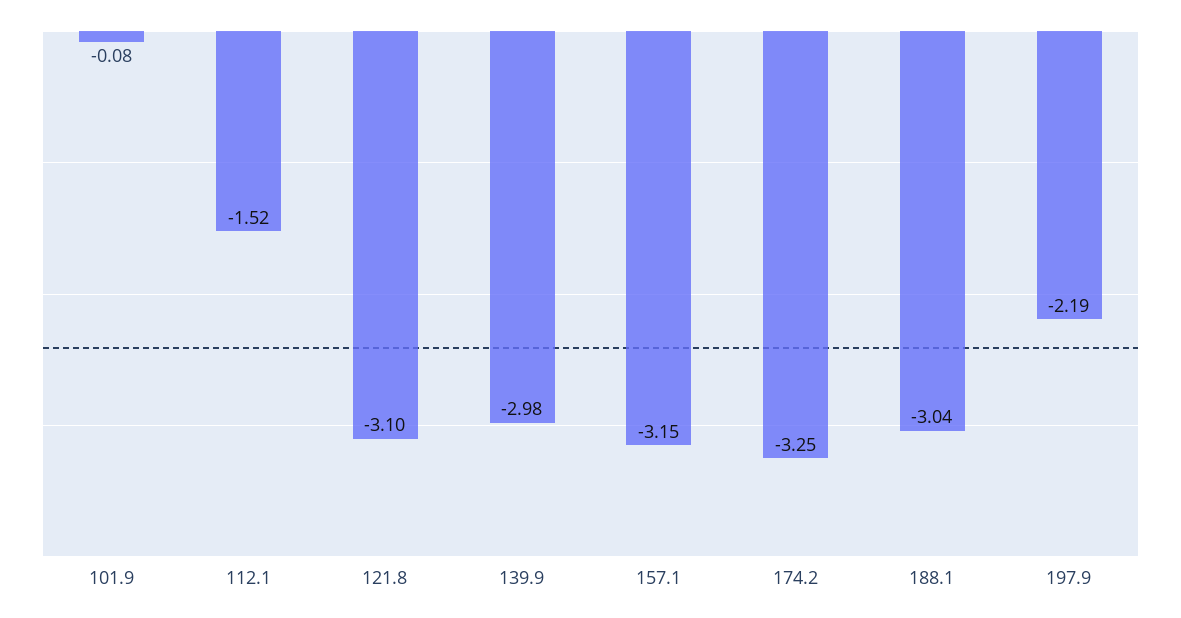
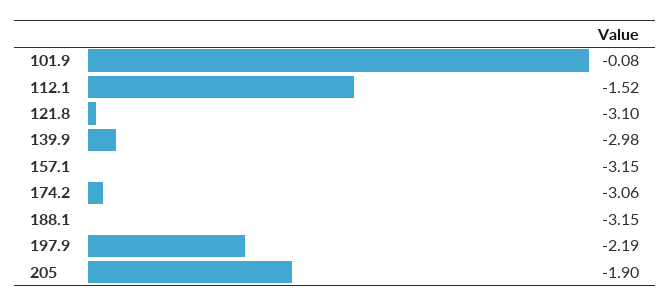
174.2: -3.25 -> -3.06
188.1: -3.04 -> -3.15
205: none -> -1.9

